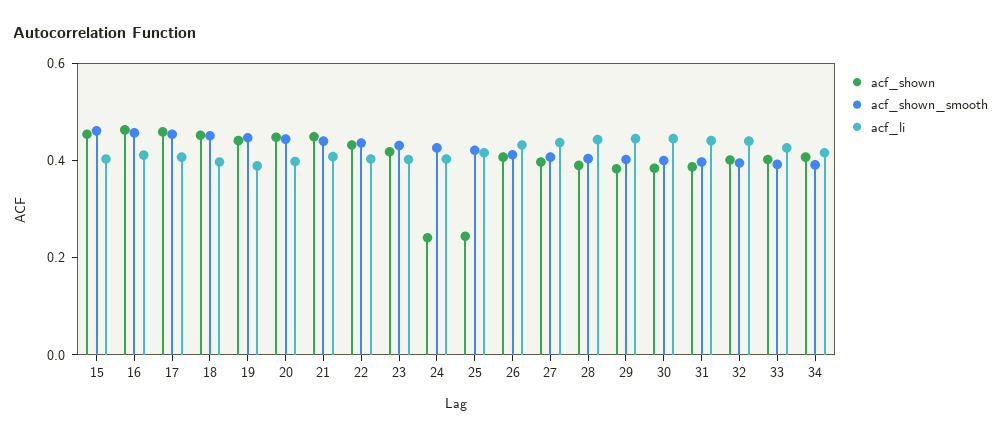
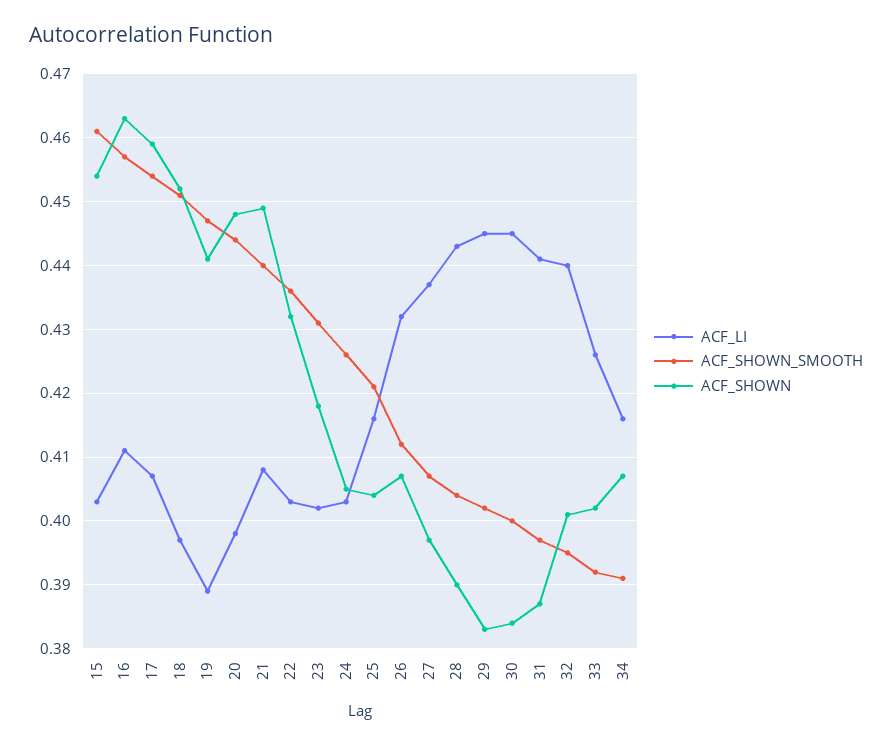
acf_shown, 24: 0.25 -> 0.405
acf_shown, 25: 0.25 -> 0.404

